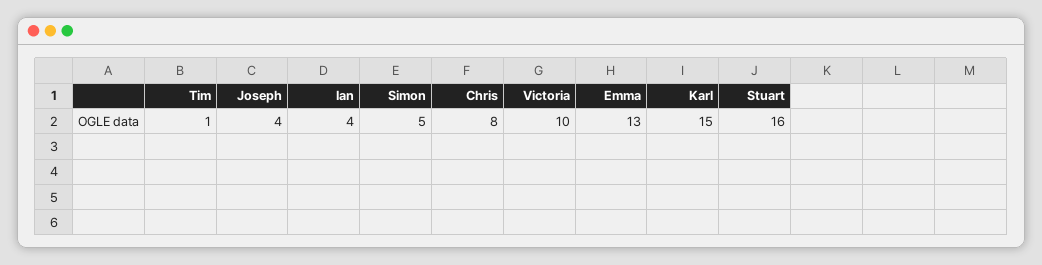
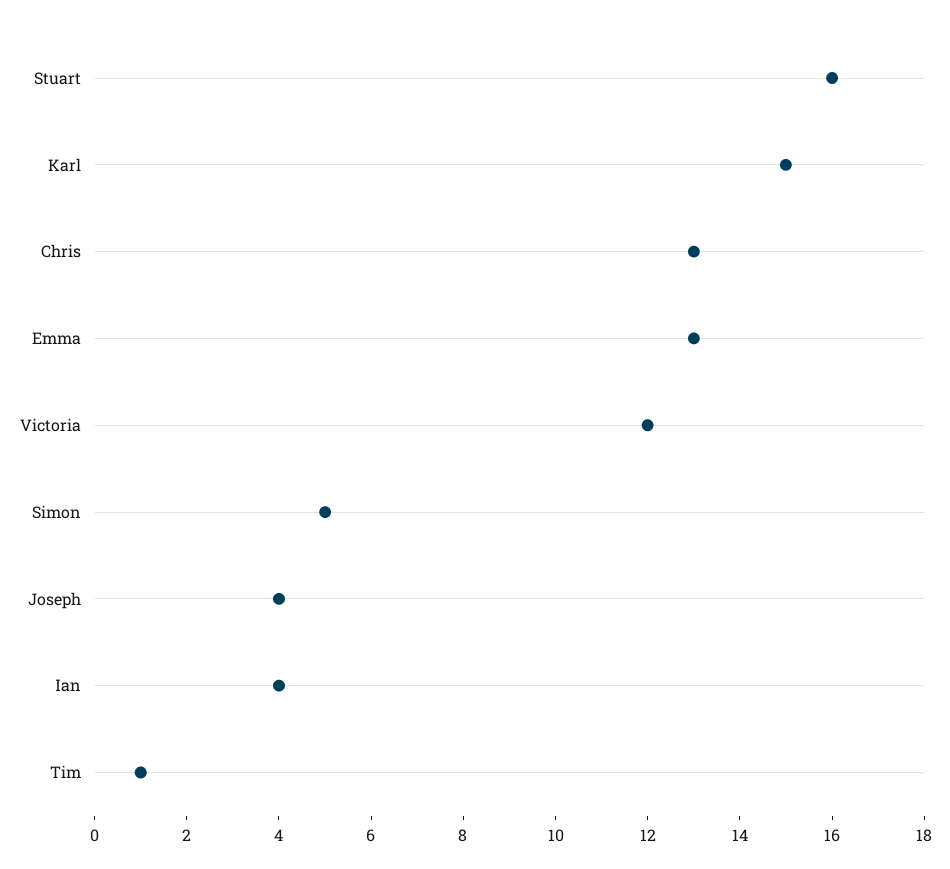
Chris: 8 -> 13
Victoria: 10 -> 12

